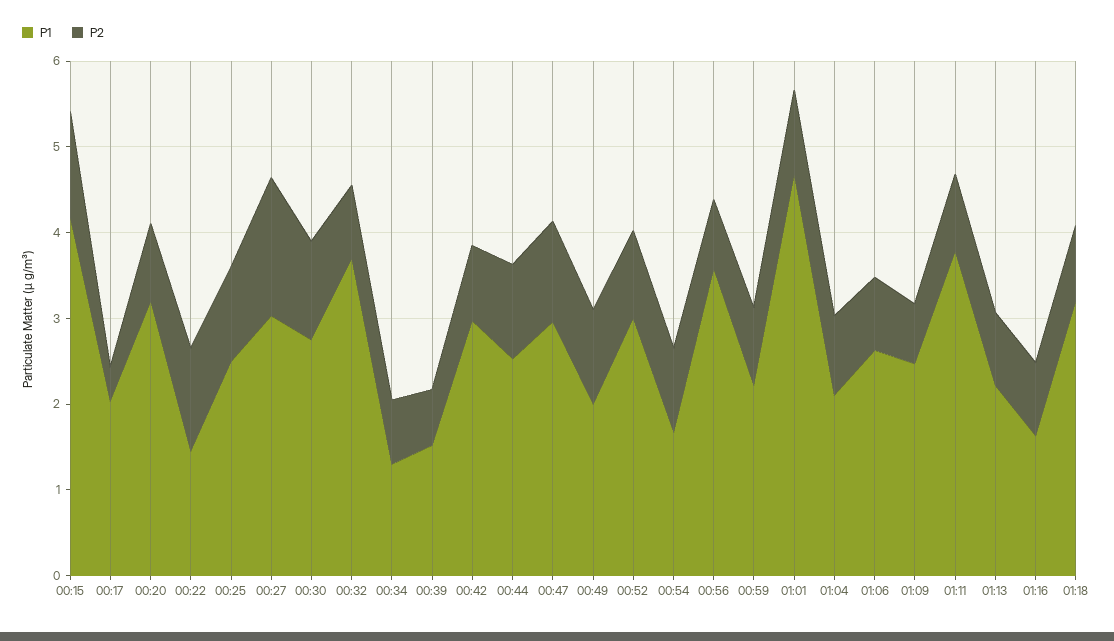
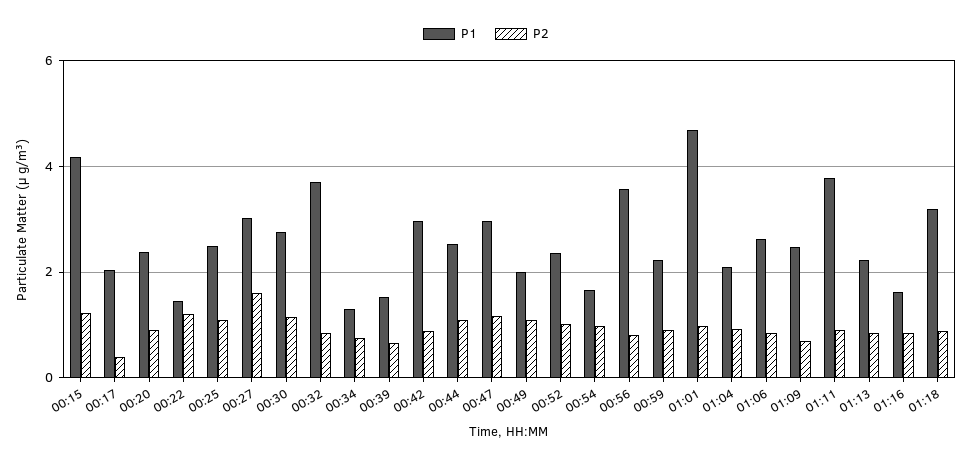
P1, 00:20: 3.2 -> 2.4
P1, 00:52: 3 -> 2.4

